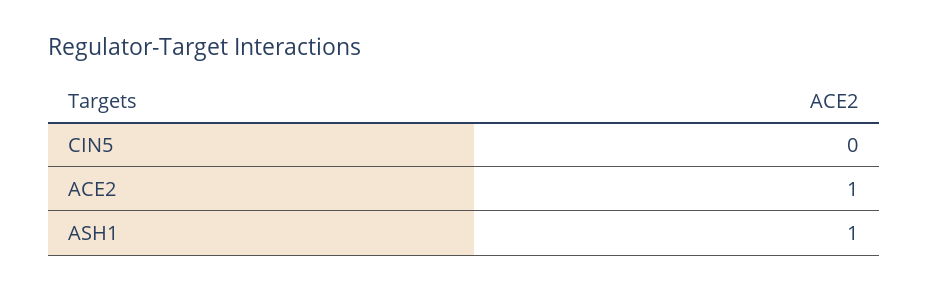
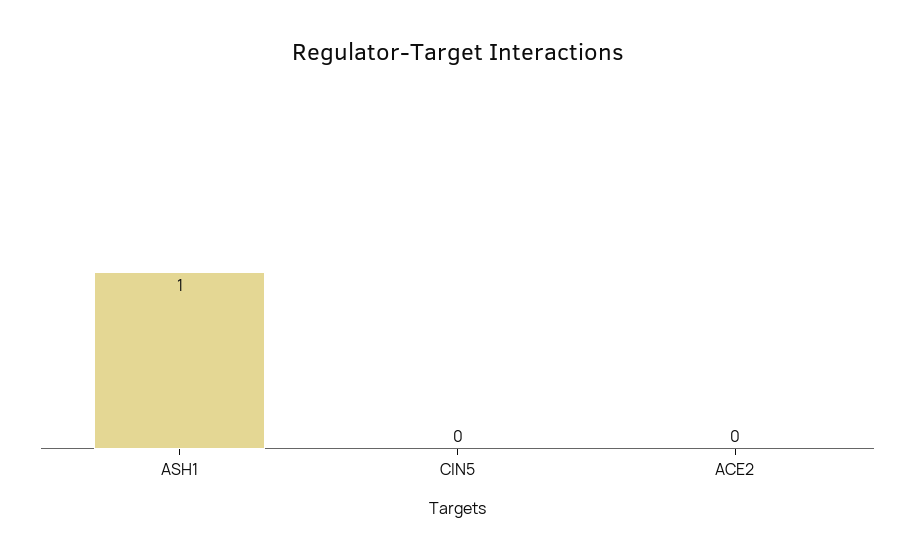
ACE2: 1 -> 0

